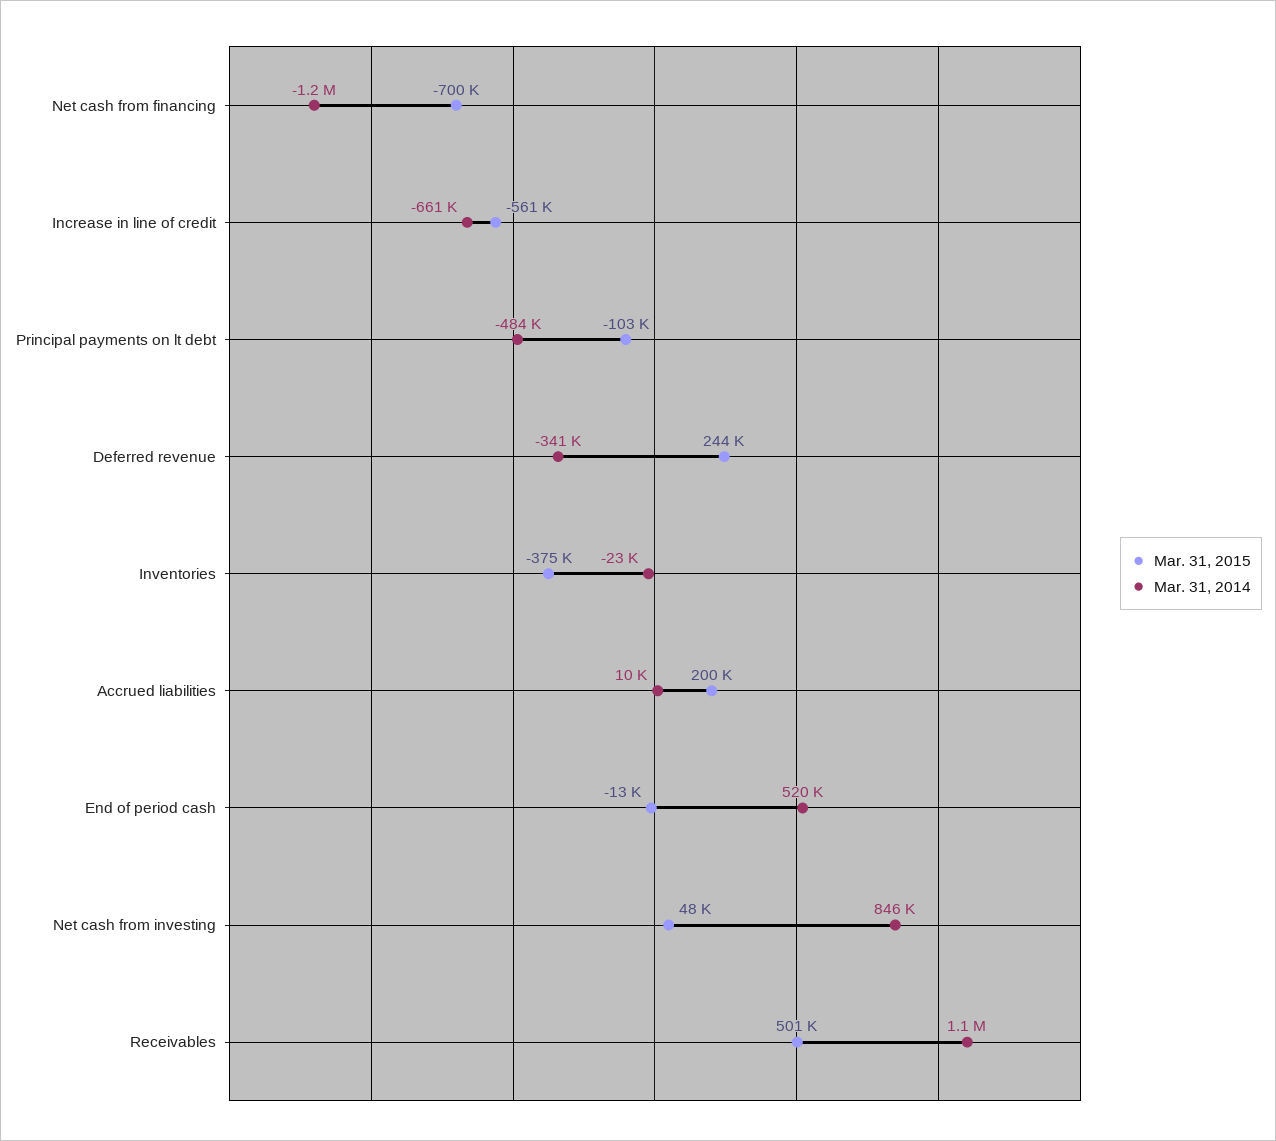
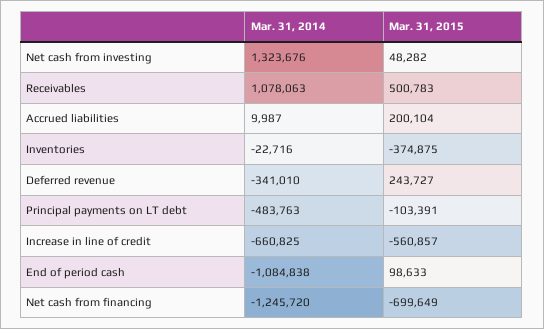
Mar. 31, 2015, End of period cash: -13000 -> 98633
Mar. 31, 2014, End of period cash: 520000 -> -1084838
Mar. 31, 2014, Net cash from investing: 846000 -> 1323676

